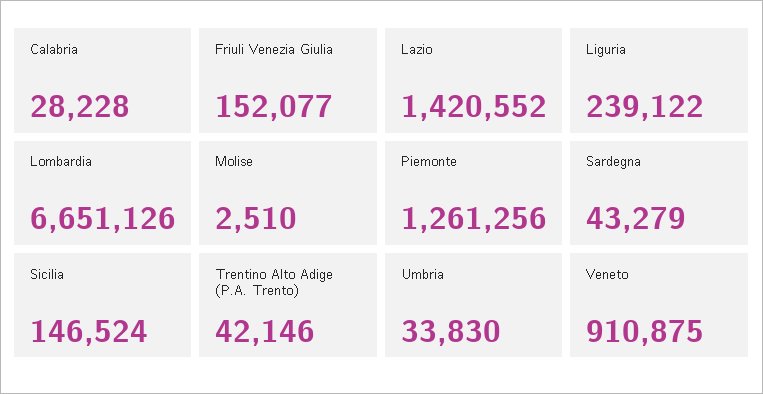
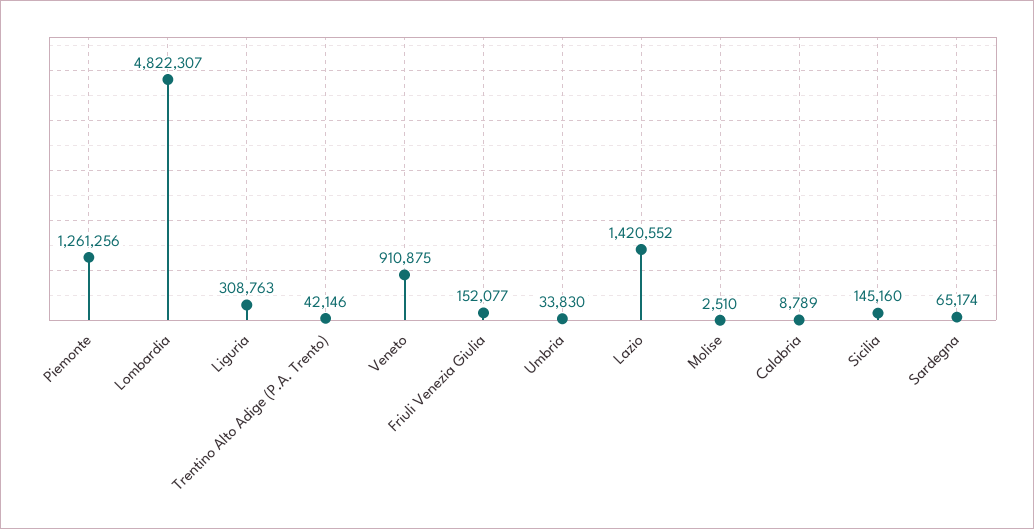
Calabria: 28228 -> 8789
Liguria: 239122 -> 308763
Lombardia: 6651126 -> 4822307
Sardegna: 43279 -> 65174
Sicilia: 146524 -> 145160

